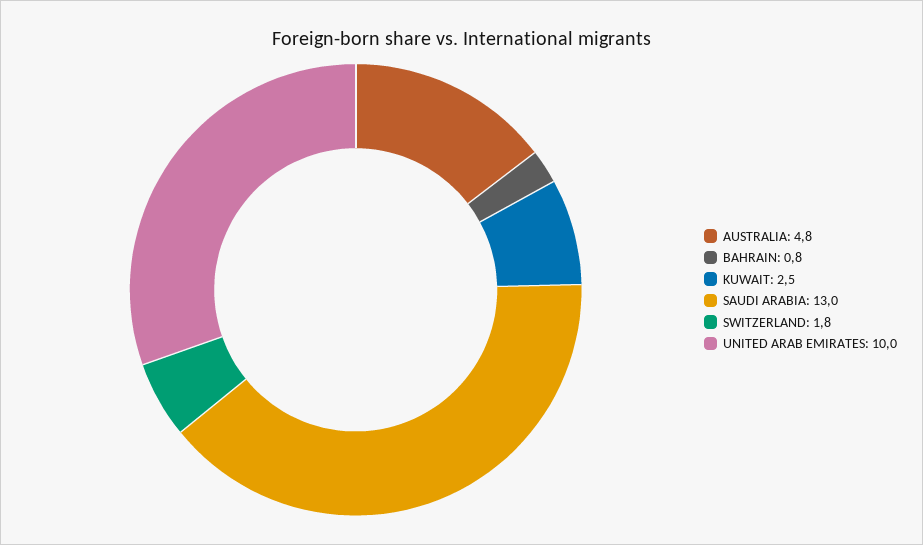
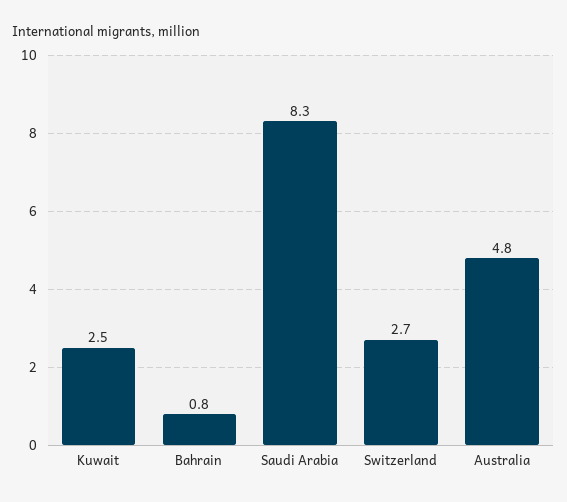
SAUDI ARABIA: 13 -> 8.3
SWITZERLAND: 1.8 -> 2.7
UNITED ARAB EMIRATES: 10 -> none

